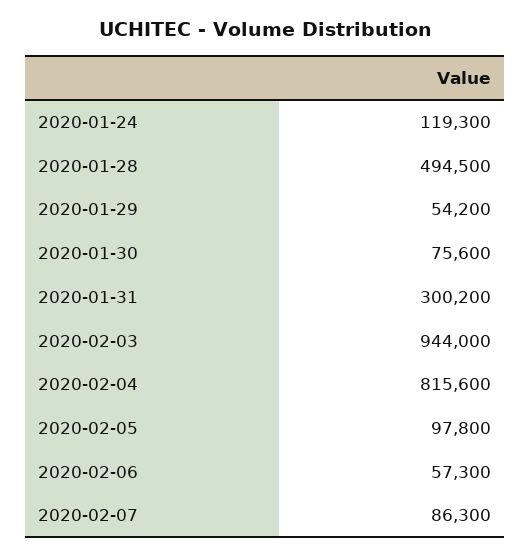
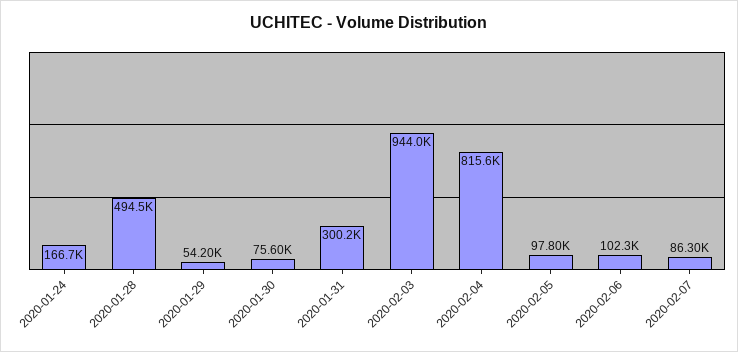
2020-01-24: 119300 -> 166700
2020-02-06: 57300 -> 102300

